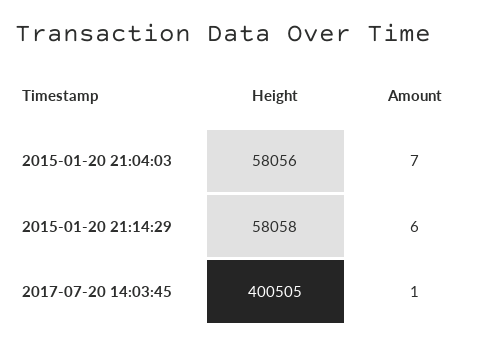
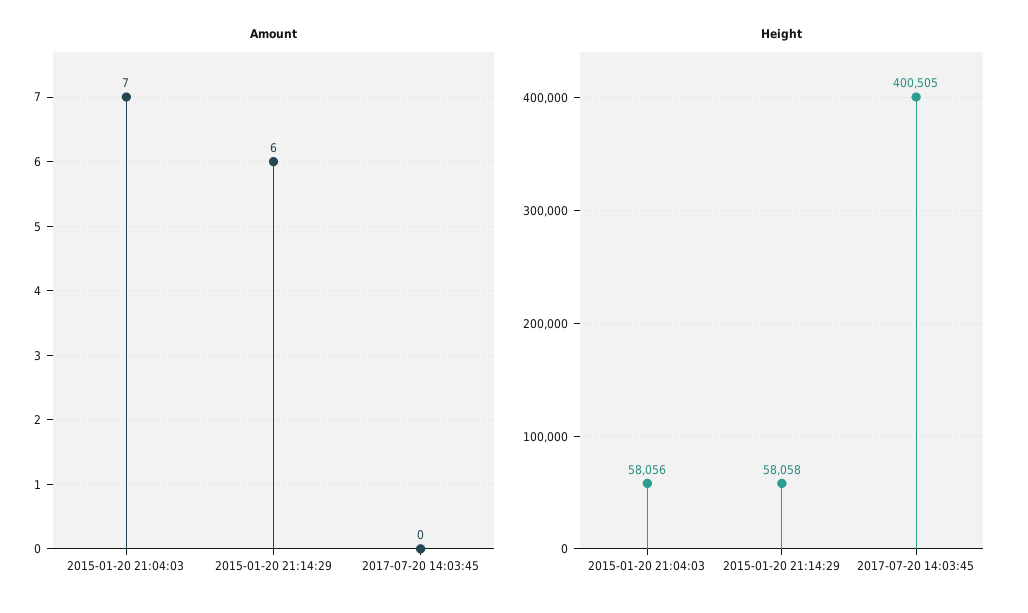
Amount, 2017-07-20 14:03:45: 1 -> 0

